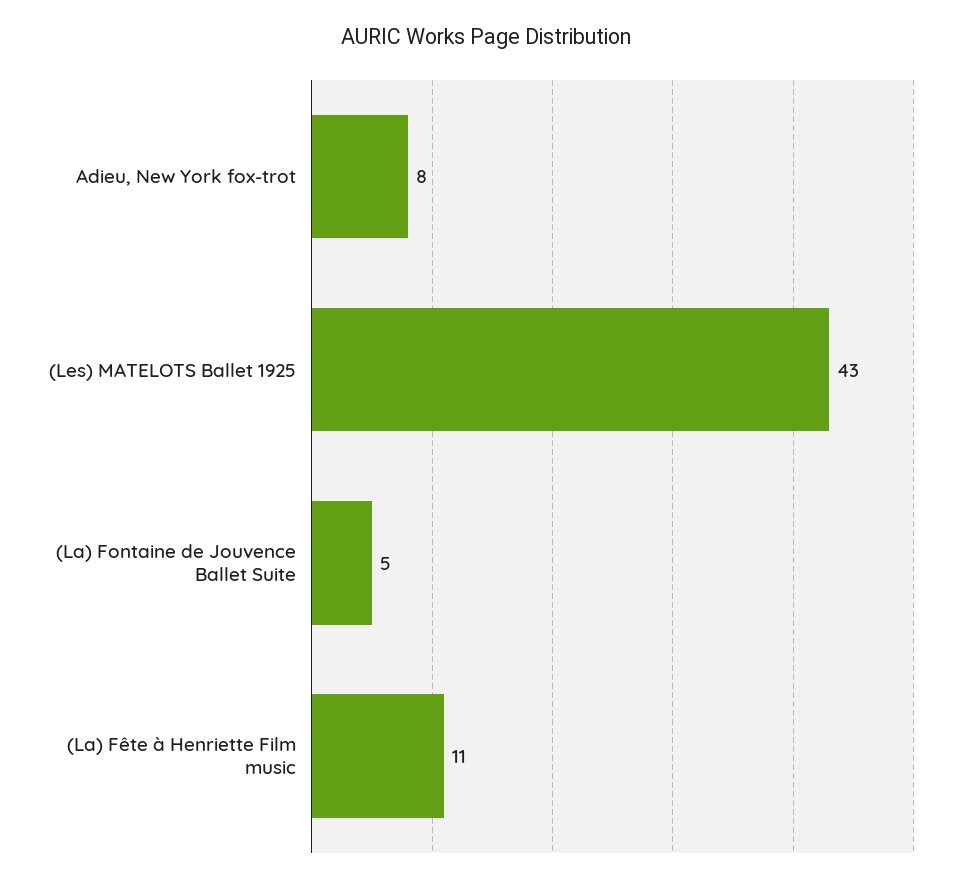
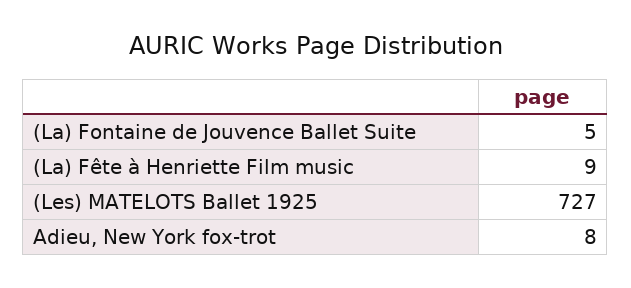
(Les) MATELOTS Ballet 1925: 43 -> 727
(La) Fête à Henriette Film music: 11 -> 9

